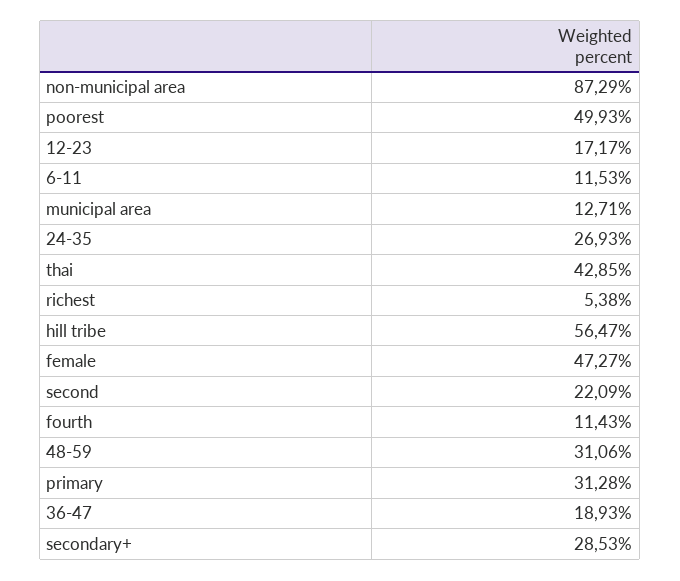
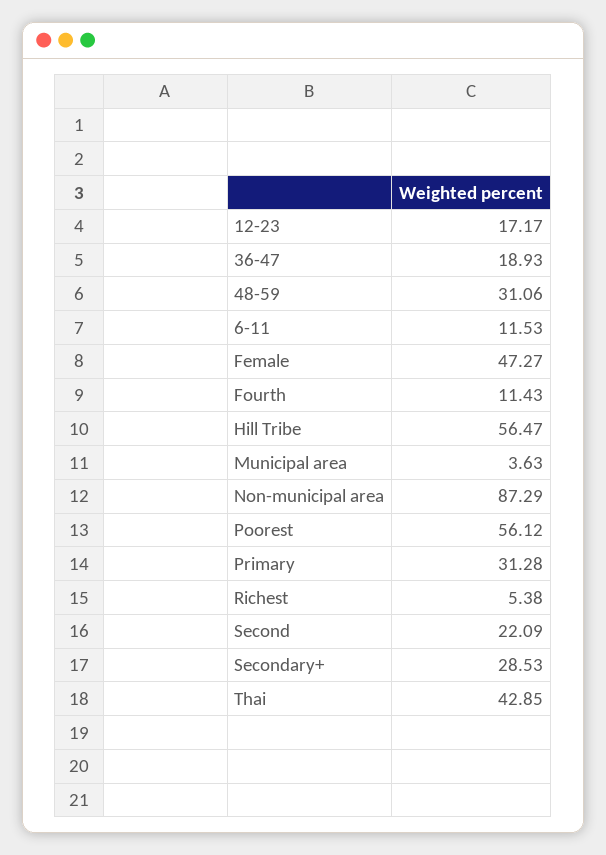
poorest: 49.93 -> 56.12
municipal area: 12.71 -> 3.63
24-35: 26.93 -> none

